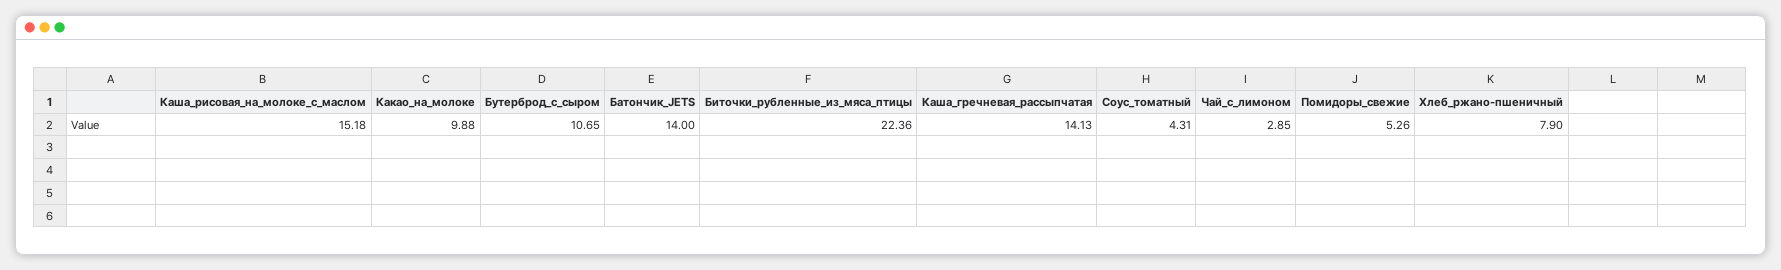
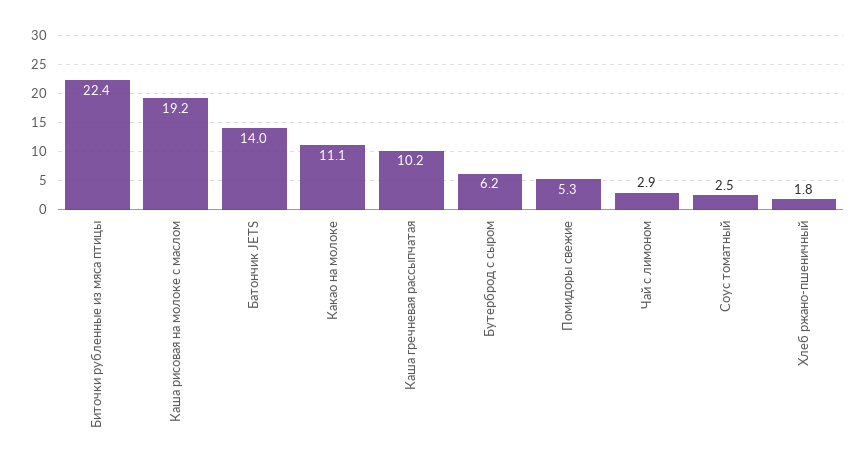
Каша_рисовая_на_молоке_с_маслом: 15.18 -> 19.2
Какао_на_молоке: 9.88 -> 11.1
Бутерброд_с_сыром: 10.65 -> 6.2
Каша_гречневая_рассыпчатая: 14.13 -> 10.2
Соус_томатный: 4.31 -> 2.5
Хлеб_ржано-пшеничный: 7.9 -> 1.8

